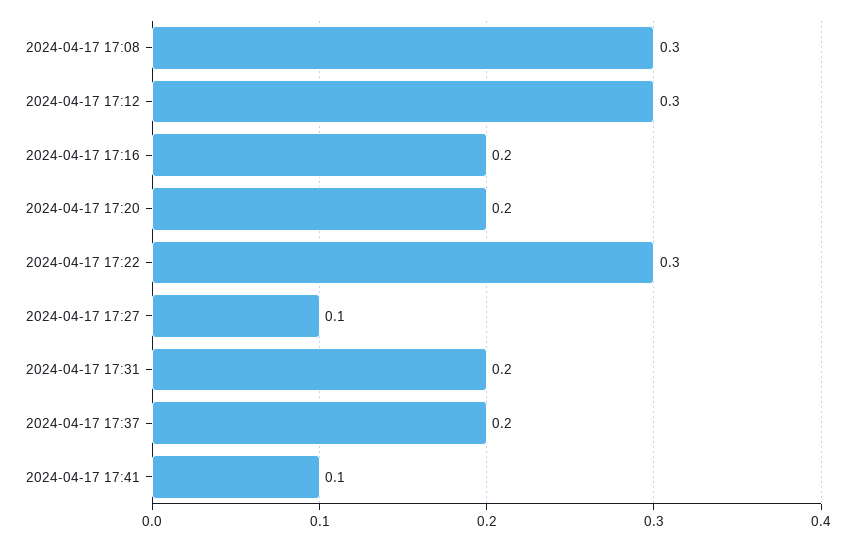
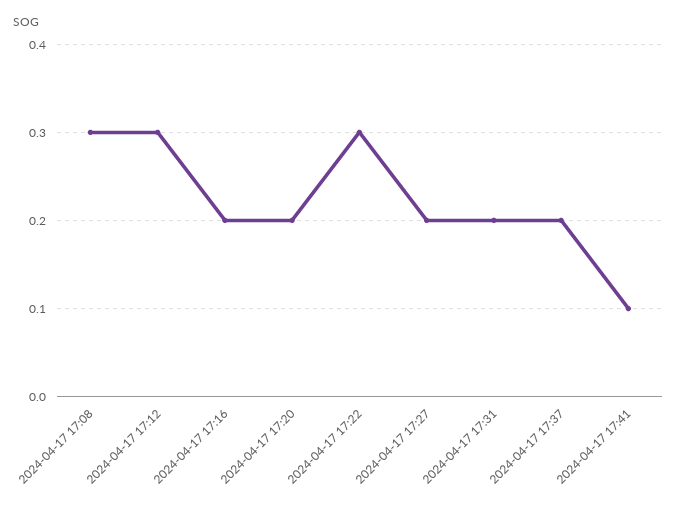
2024-04-17 17:27: 0.1 -> 0.2

